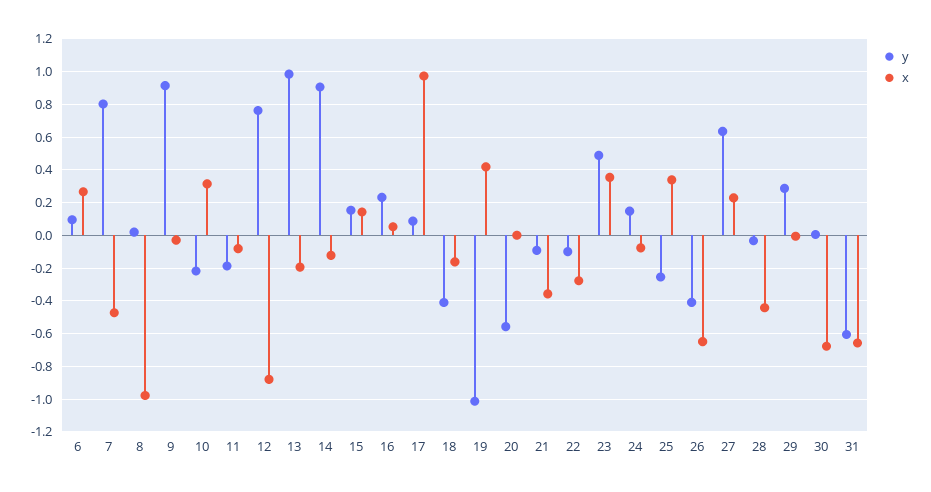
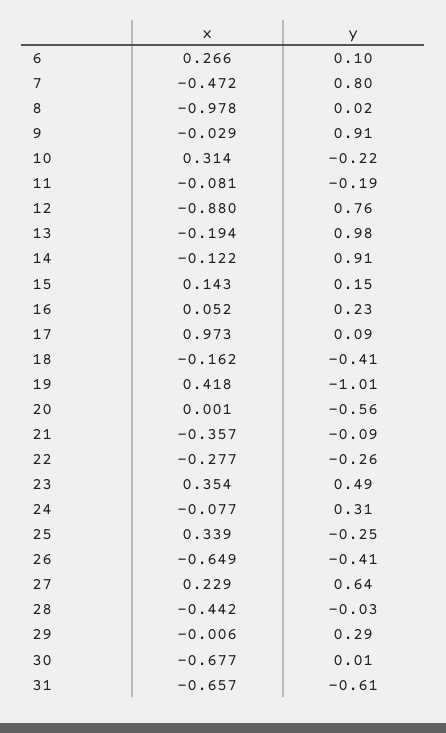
y, 22: -0.1 -> -0.26
y, 24: 0.15 -> 0.31

